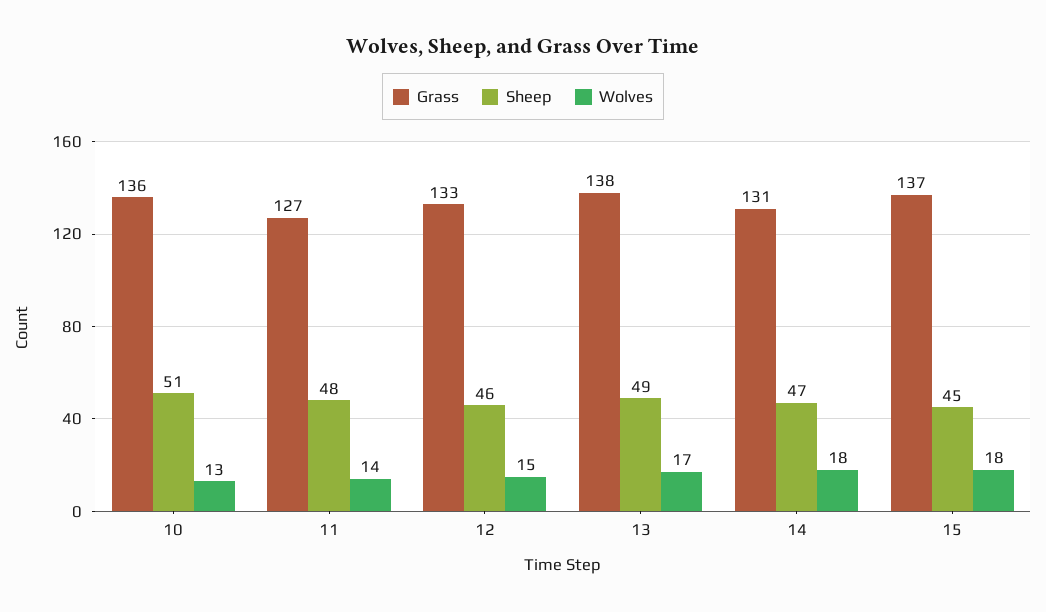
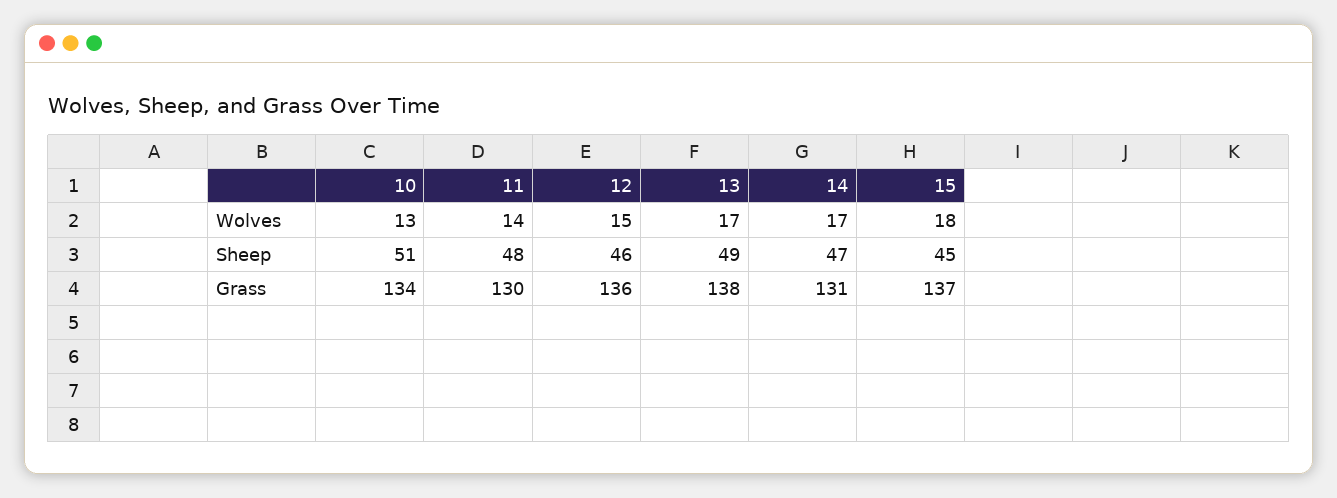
Grass, 10: 136 -> 134
Grass, 11: 127 -> 130
Grass, 12: 133 -> 136
Wolves, 14: 18 -> 17

